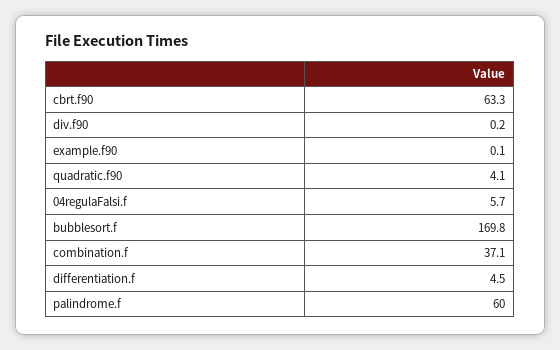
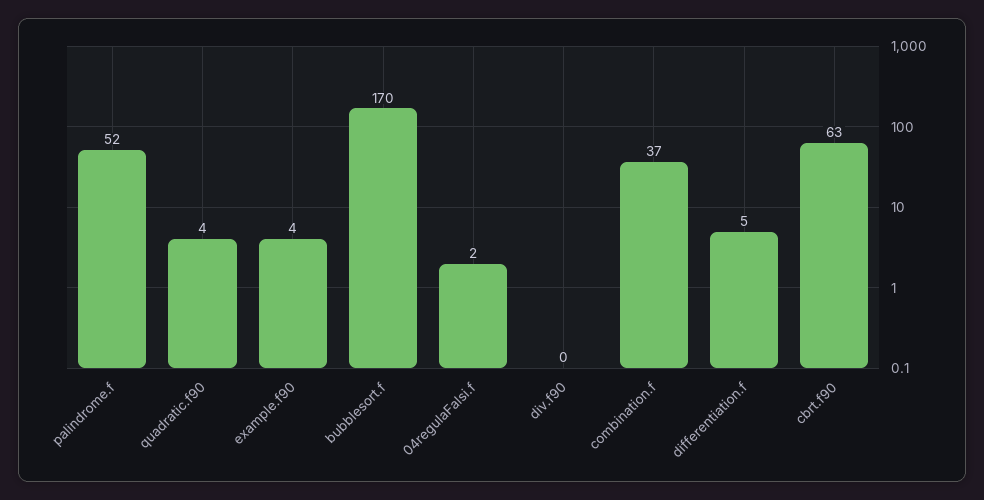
example.f90: 0.1 -> 4
04regulaFalsi.f: 5.7 -> 2
palindrome.f: 60 -> 52

